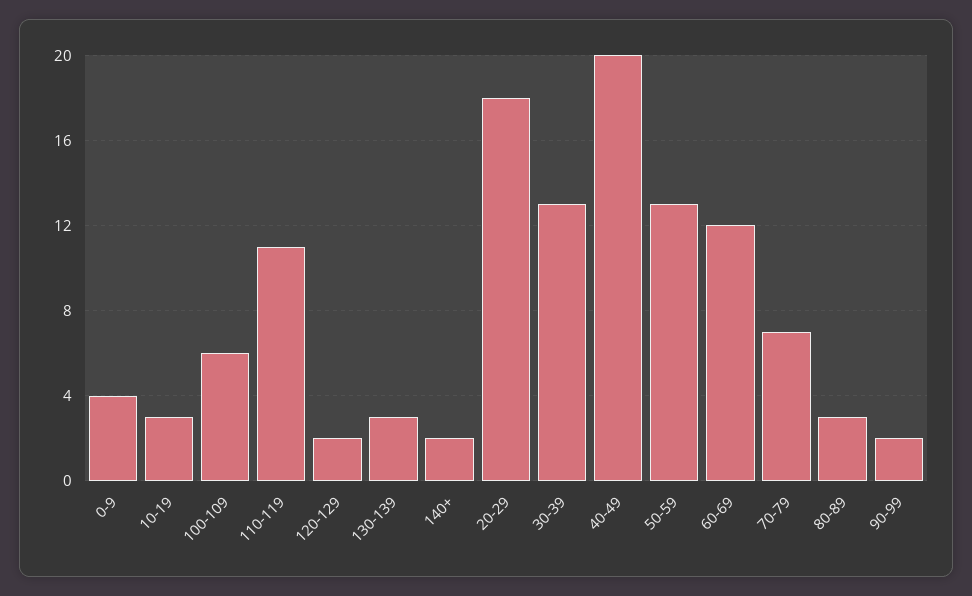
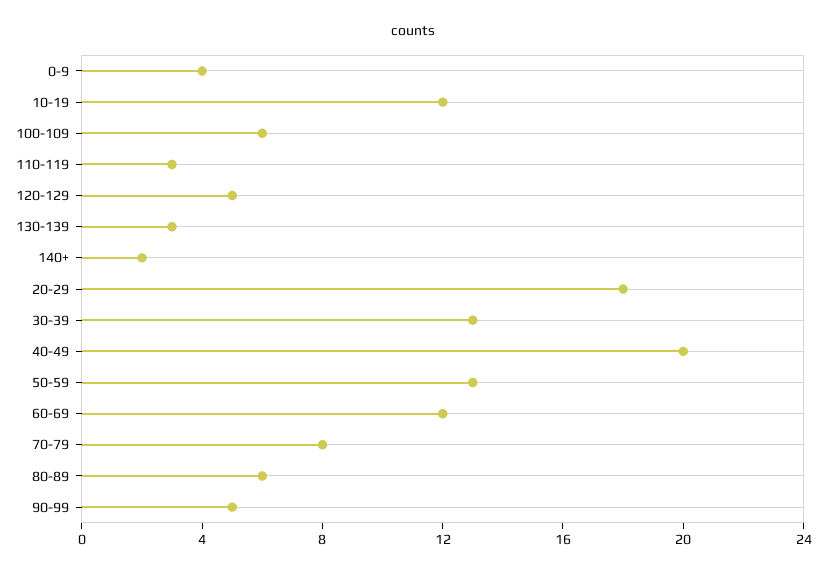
10-19: 3 -> 12
110-119: 11 -> 3
120-129: 2 -> 5
70-79: 7 -> 8
80-89: 3 -> 6
90-99: 2 -> 5

